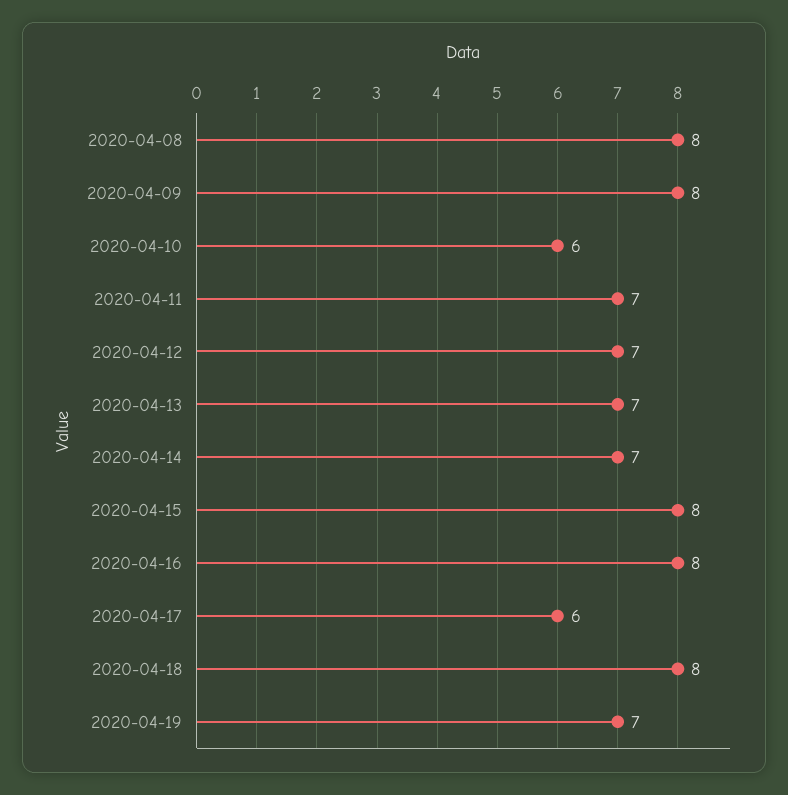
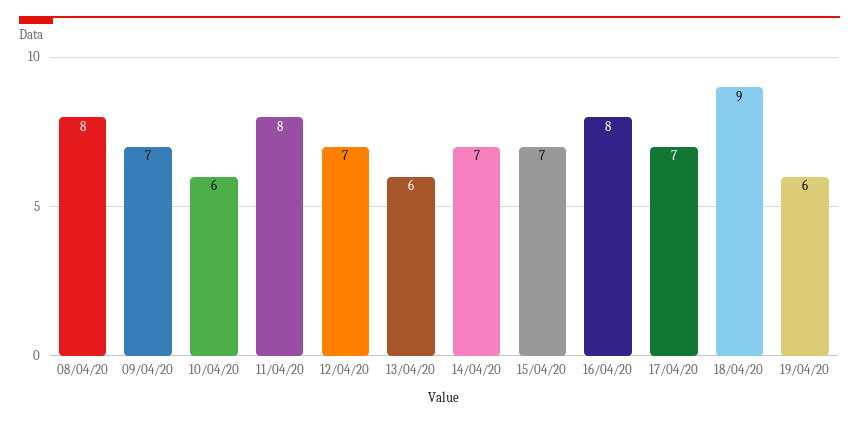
2020-04-09: 8 -> 7
2020-04-11: 7 -> 8
2020-04-13: 7 -> 6
2020-04-15: 8 -> 7
2020-04-17: 6 -> 7
2020-04-18: 8 -> 9
2020-04-19: 7 -> 6

